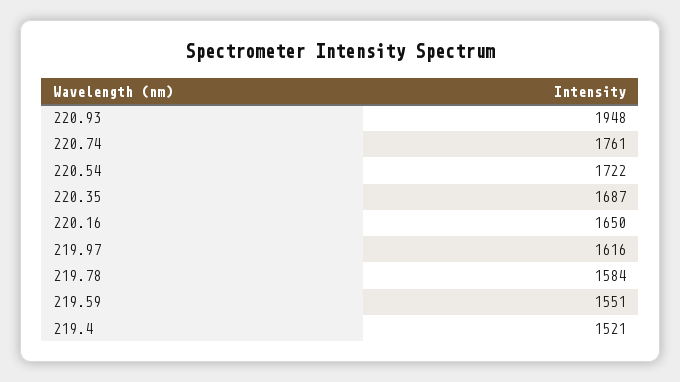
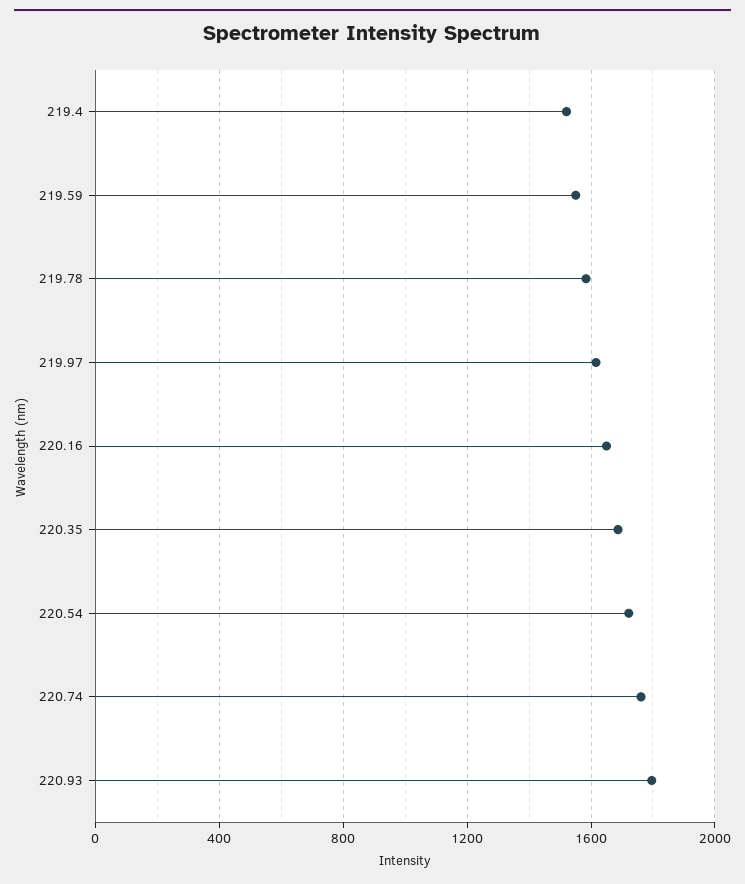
220.93: 1948 -> 1800

